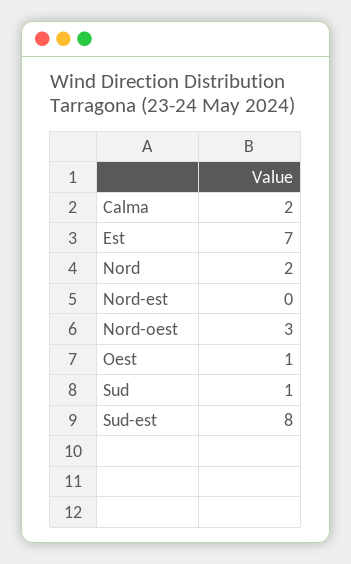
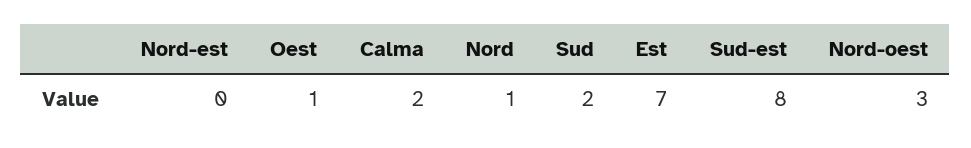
Nord: 2 -> 1
Sud: 1 -> 2

